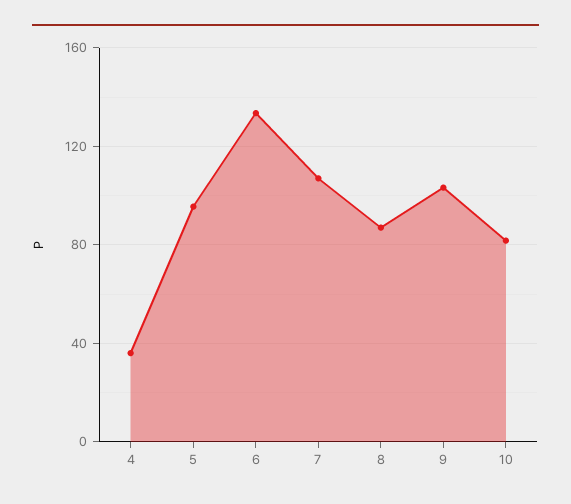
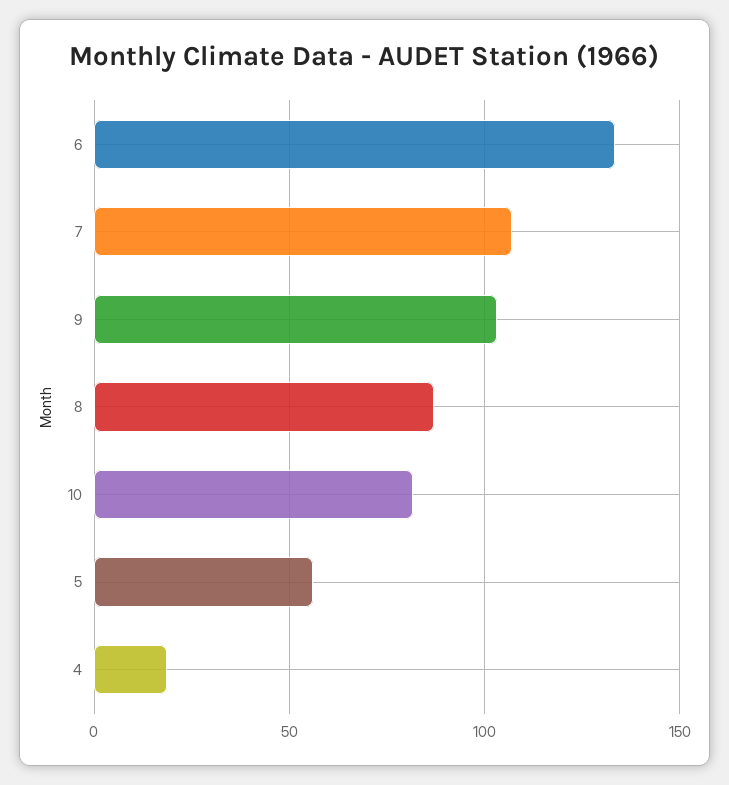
4: 35 -> 20
5: 95 -> 55

